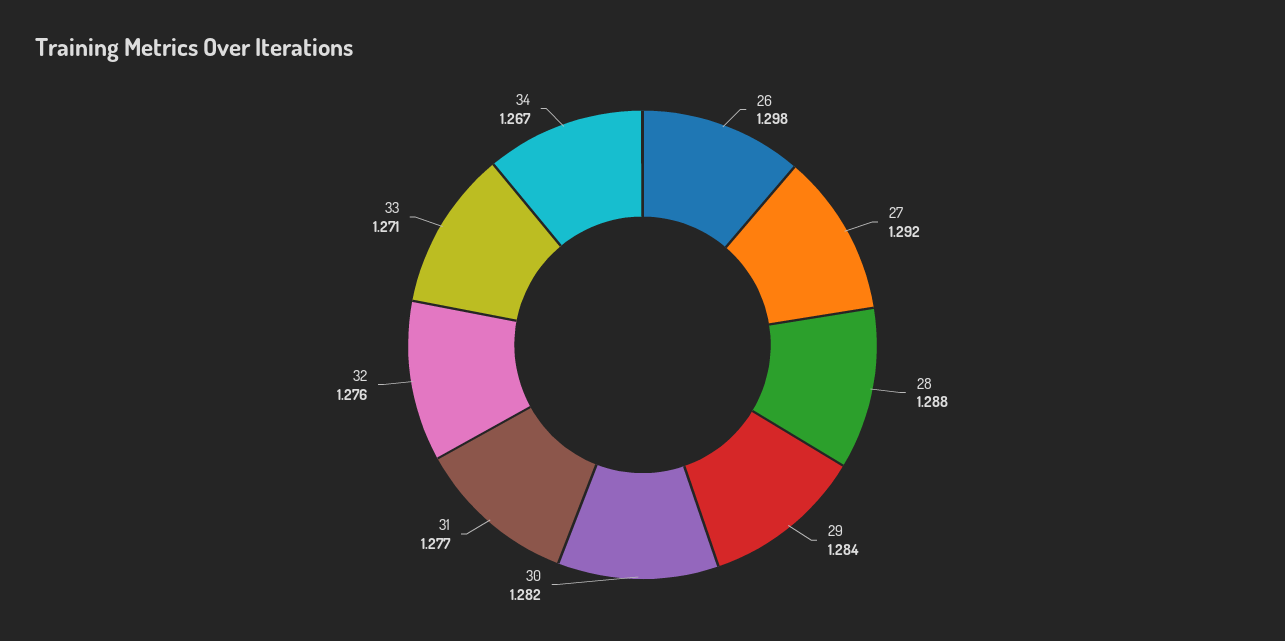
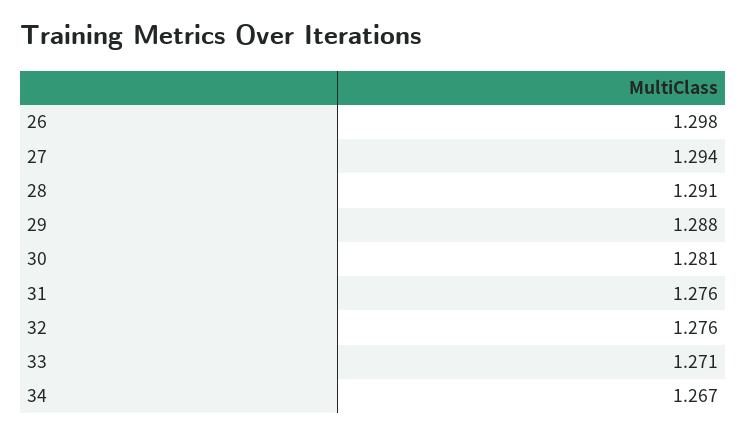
27: 1.292 -> 1.294
28: 1.288 -> 1.291
29: 1.284 -> 1.288
30: 1.282 -> 1.281
31: 1.277 -> 1.276

